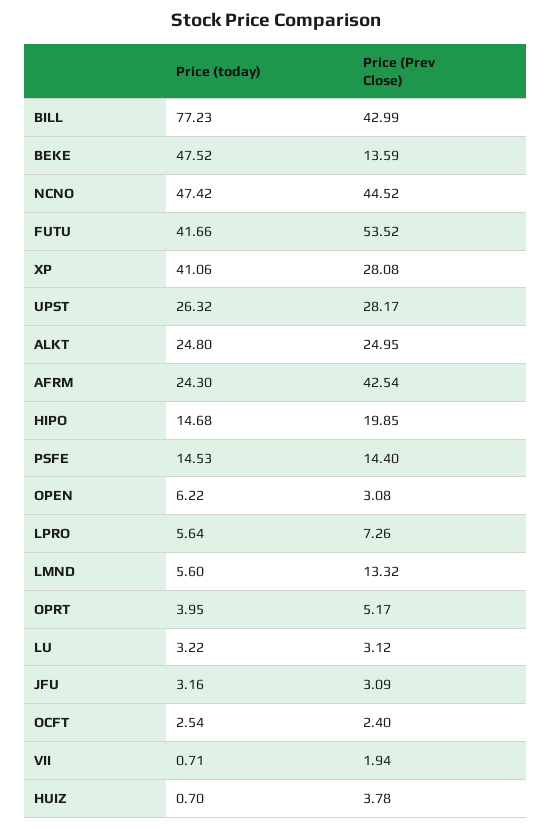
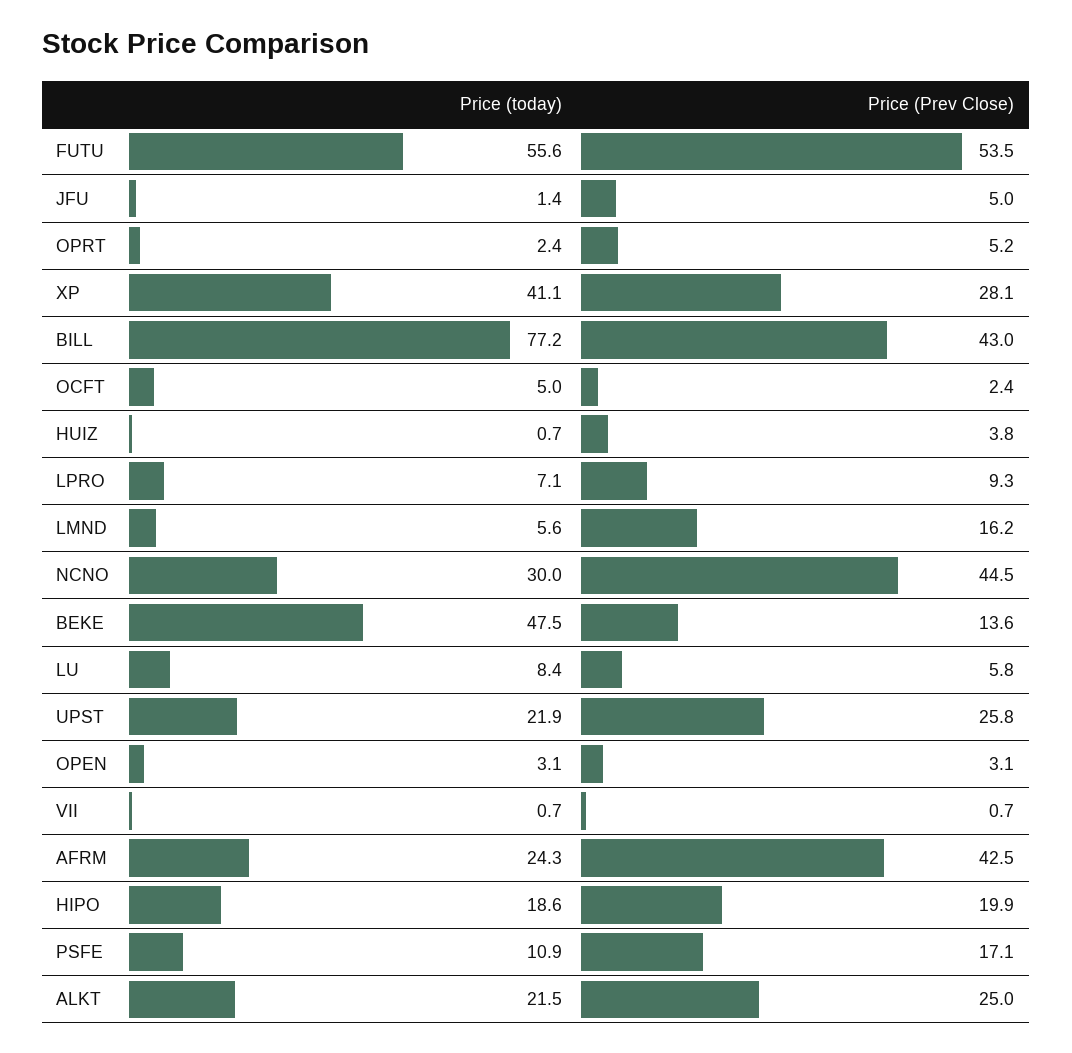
Price (today), NCNO: 47.42 -> 30
Price (today), FUTU: 41.66 -> 55.6
Price (today), UPST: 26.32 -> 21.9
Price (Prev Close), UPST: 28.17 -> 25.8
Price (today), ALKT: 24.8 -> 21.5
Price (today), HIPO: 14.68 -> 18.6
Price (today), PSFE: 14.53 -> 10.9
Price (Prev Close), PSFE: 14.4 -> 17.1
Price (today), OPEN: 6.22 -> 3.1
Price (today), LPRO: 5.64 -> 7.1
Price (Prev Close), LPRO: 7.26 -> 9.3
Price (Prev Close), LMND: 13.32 -> 16.2
Price (today), OPRT: 3.95 -> 2.4
Price (today), LU: 3.22 -> 8.4
Price (Prev Close), LU: 3.12 -> 5.8
Price (today), JFU: 3.16 -> 1.4
Price (Prev Close), JFU: 3.09 -> 5
Price (today), OCFT: 2.54 -> 5
Price (Prev Close), VII: 1.94 -> 0.7

